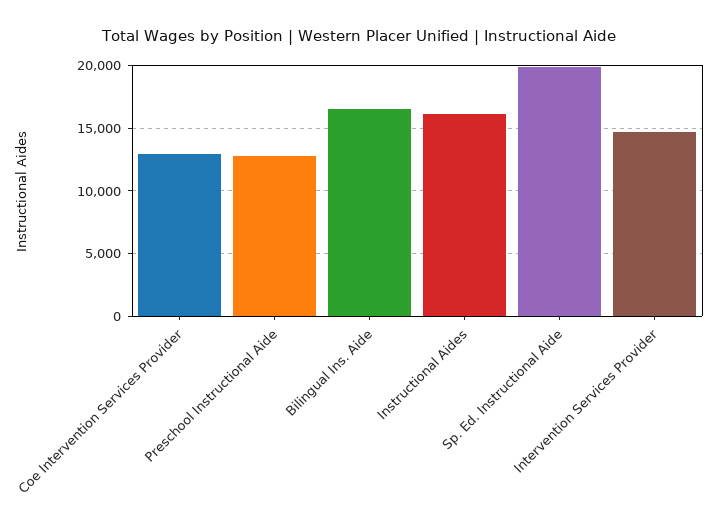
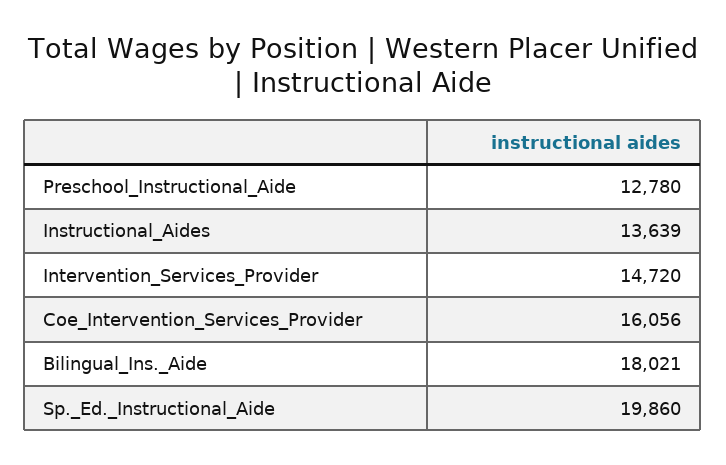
Coe Intervention Services Provider: 13000 -> 16056
Bilingual Ins. Aide: 16500 -> 18021
Instructional Aides: 16000 -> 13639

